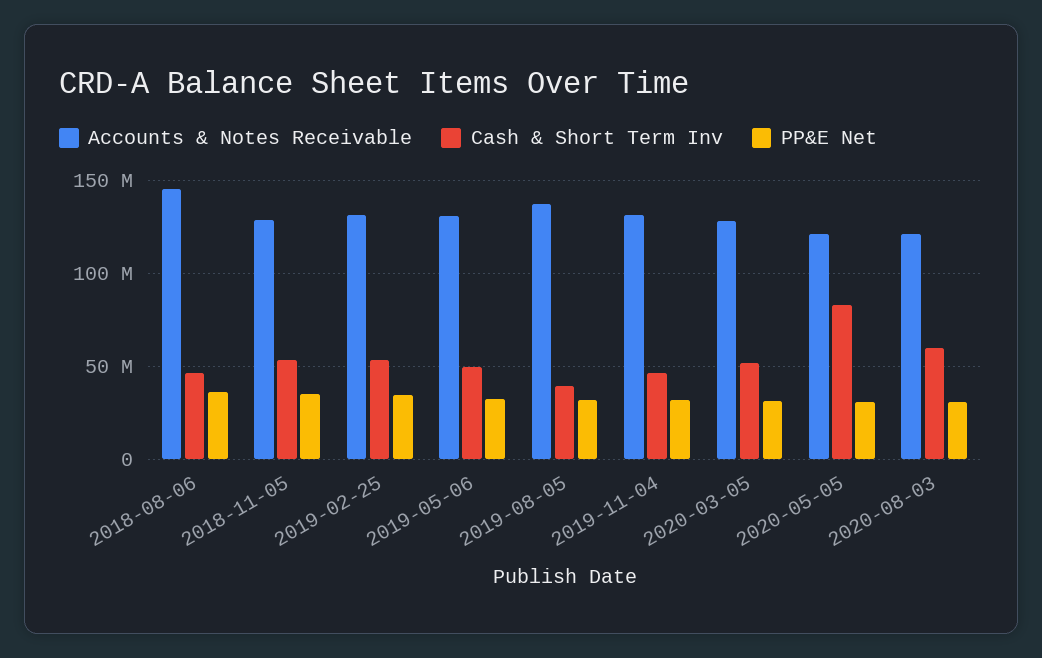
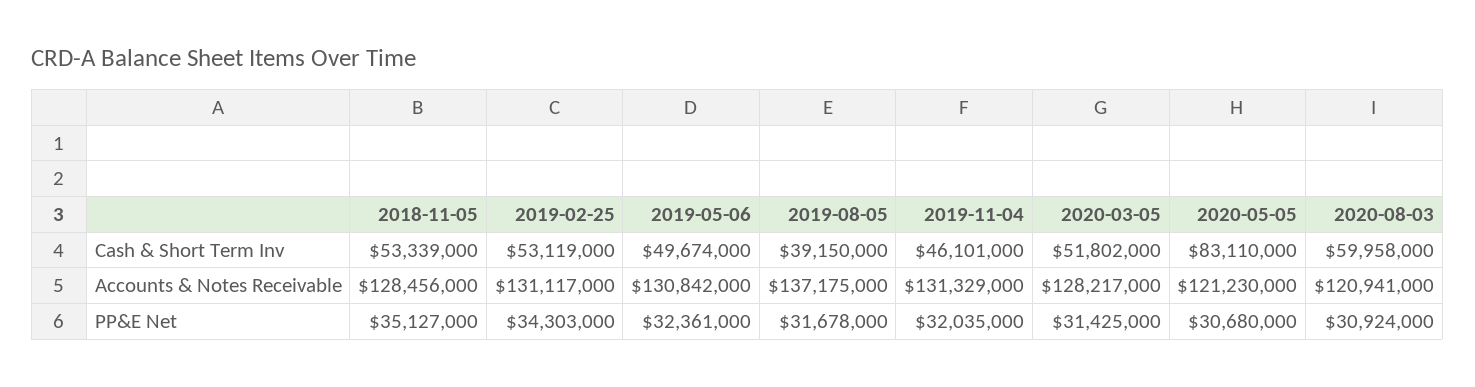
Accounts & Notes Receivable, 2018-08-06: 145000000 -> none
Cash & Short Term Inv, 2018-08-06: 45000000 -> none
PP&E Net, 2018-08-06: 35000000 -> none

